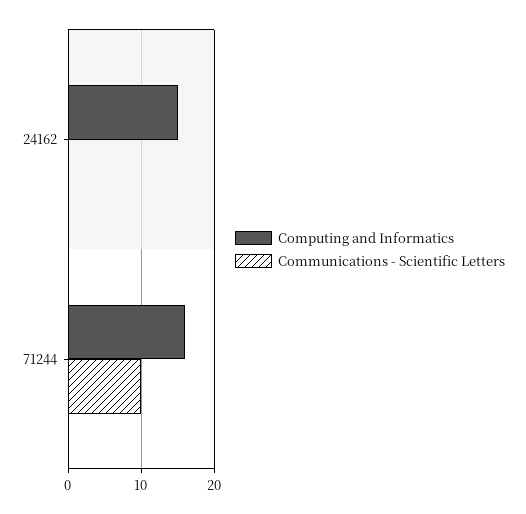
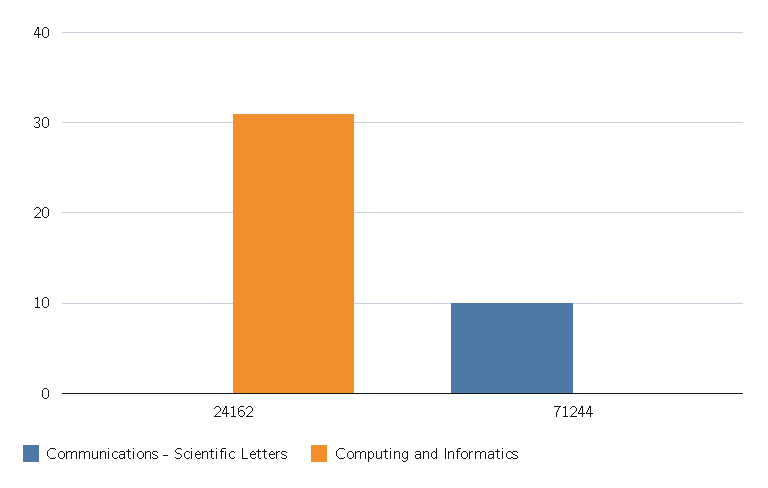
Computing and Informatics, 24162: 15 -> 31
Computing and Informatics, 71244: 16 -> 0

